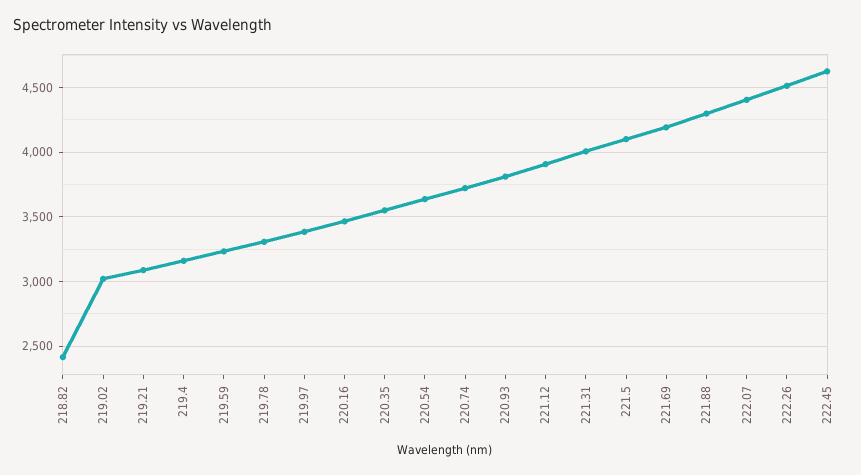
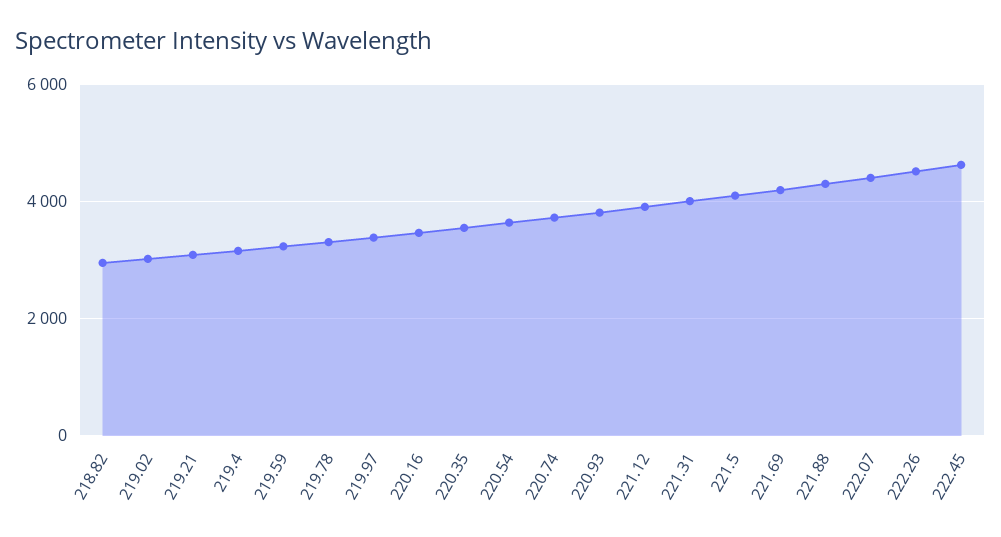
218.82: 2400 -> 3000

